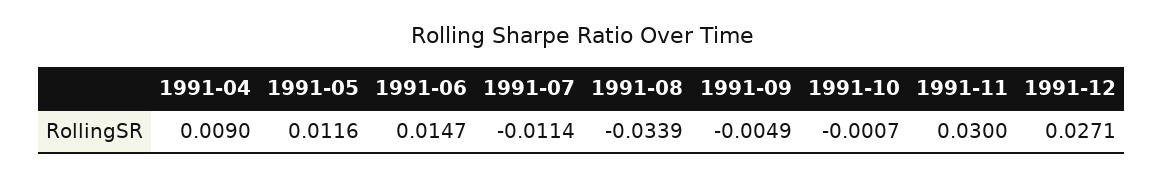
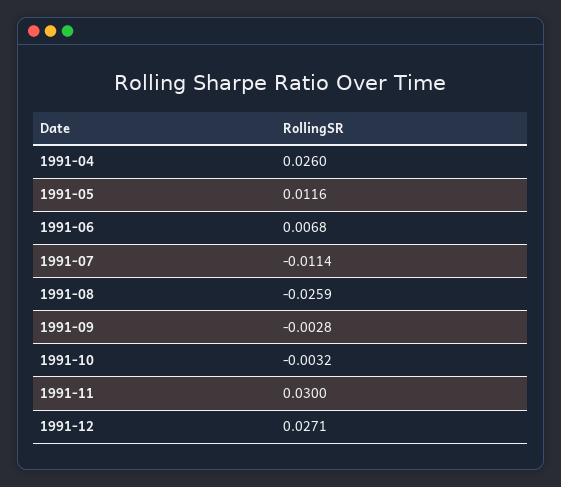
1991-04: 0.009 -> 0.026
1991-06: 0.0147 -> 0.0068
1991-08: -0.0339 -> -0.0259
1991-09: -0.0049 -> -0.0028
1991-10: -0.0007 -> -0.0032

